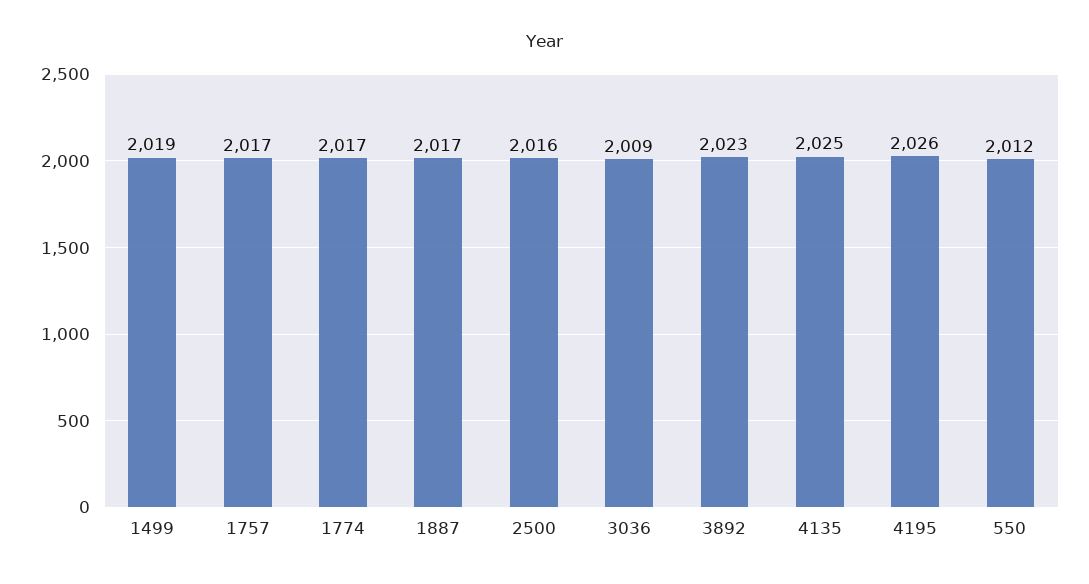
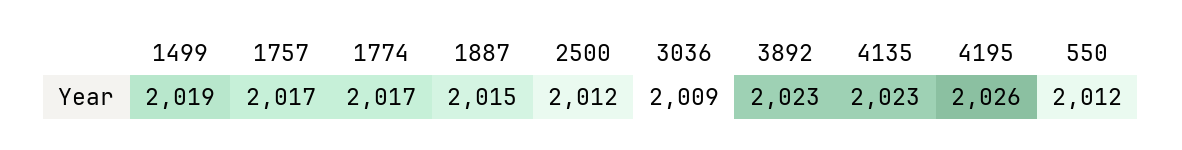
1887: 2017 -> 2015
2500: 2016 -> 2012
4135: 2025 -> 2023

